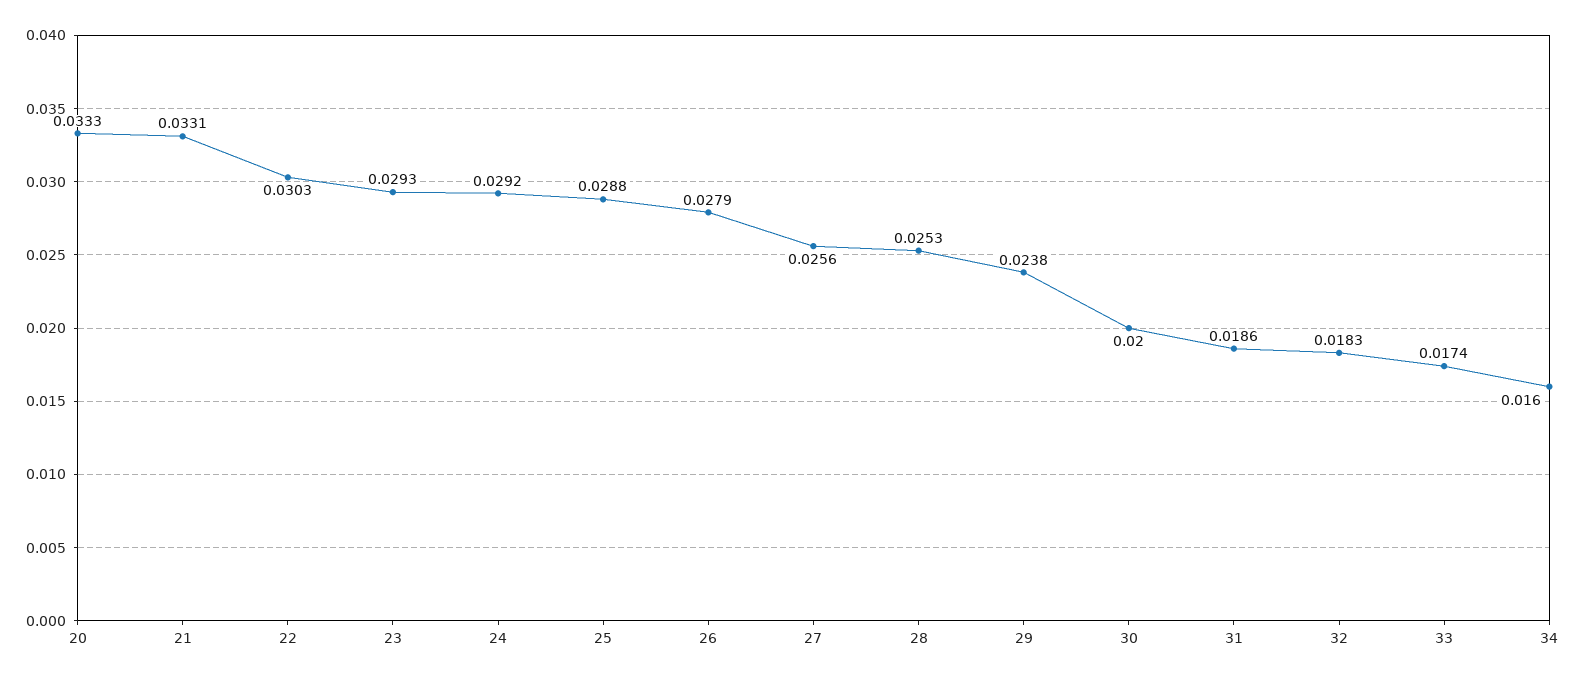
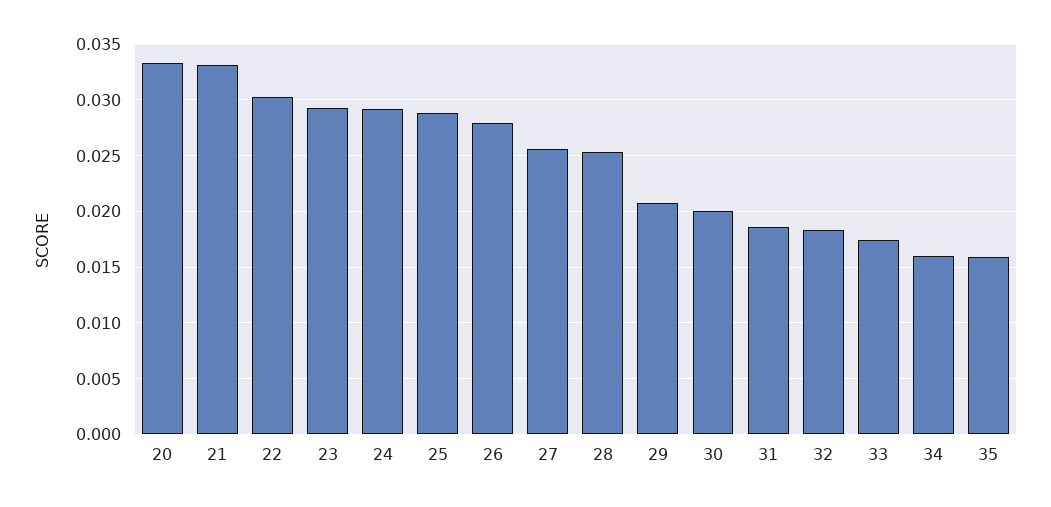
29: 0.0238 -> 0.021
35: none -> 0.016

